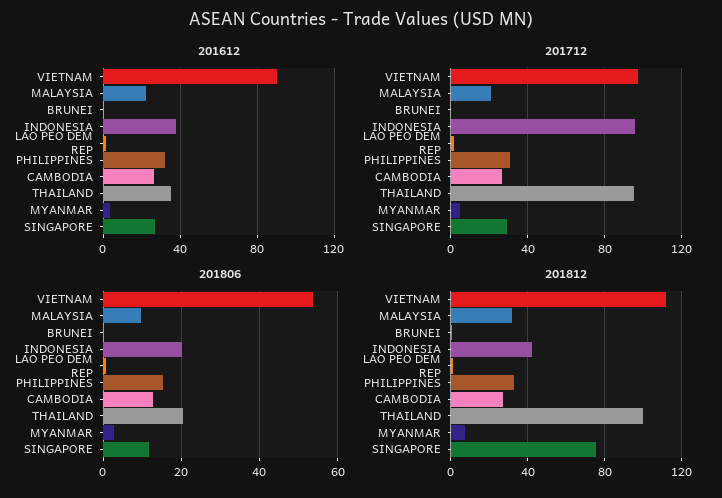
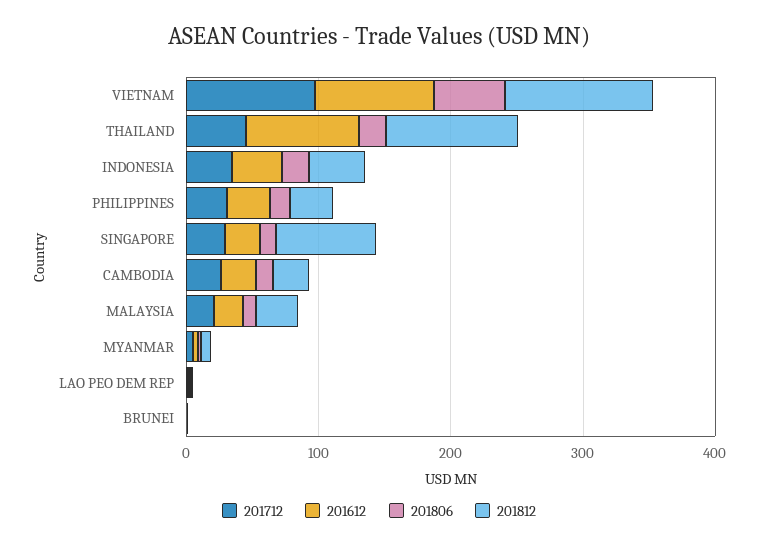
201612, THAILAND: 35 -> 80
201712, INDONESIA: 95 -> 40
201712, THAILAND: 95 -> 40

